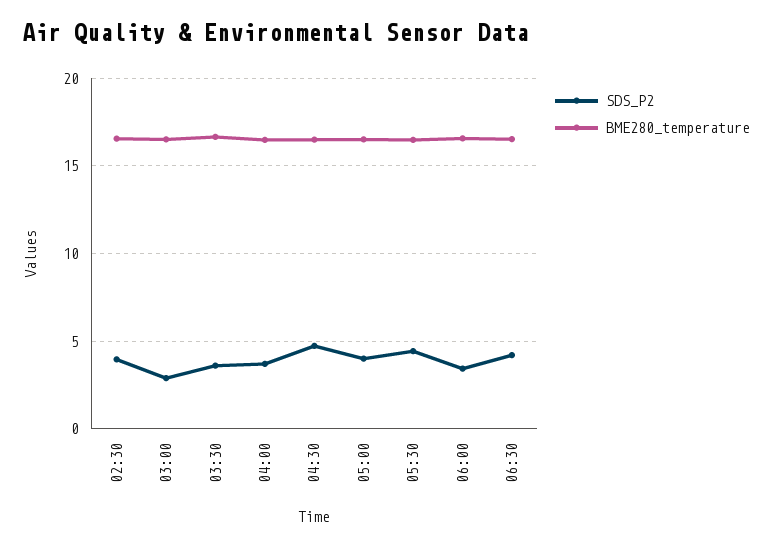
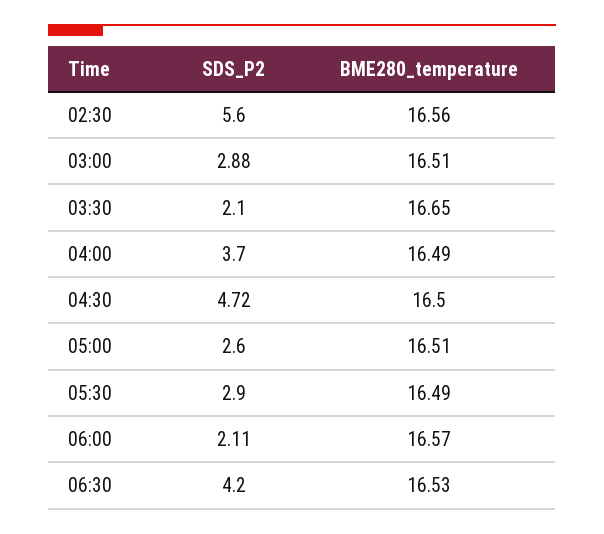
SDS_P2, 02:30: 4 -> 5.6
SDS_P2, 03:30: 3.5 -> 2.1
SDS_P2, 05:00: 4 -> 2.6
SDS_P2, 05:30: 4.5 -> 2.9
SDS_P2, 06:00: 3.5 -> 2.11

